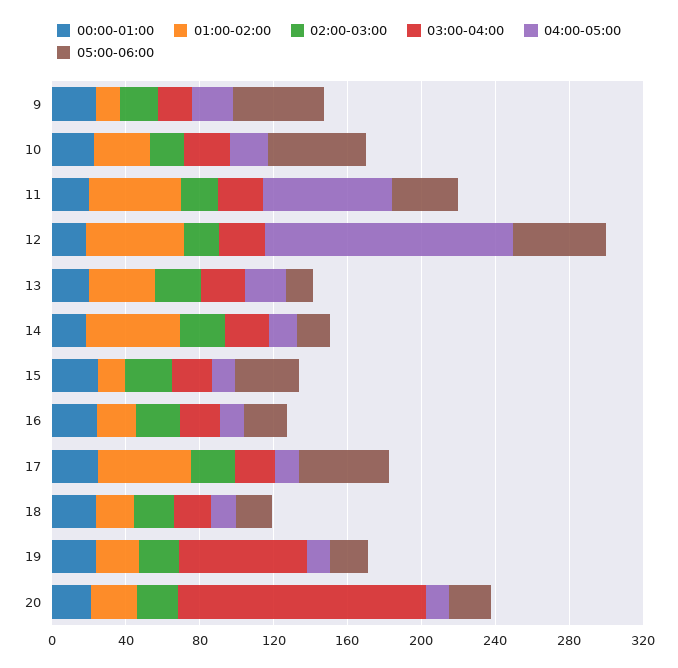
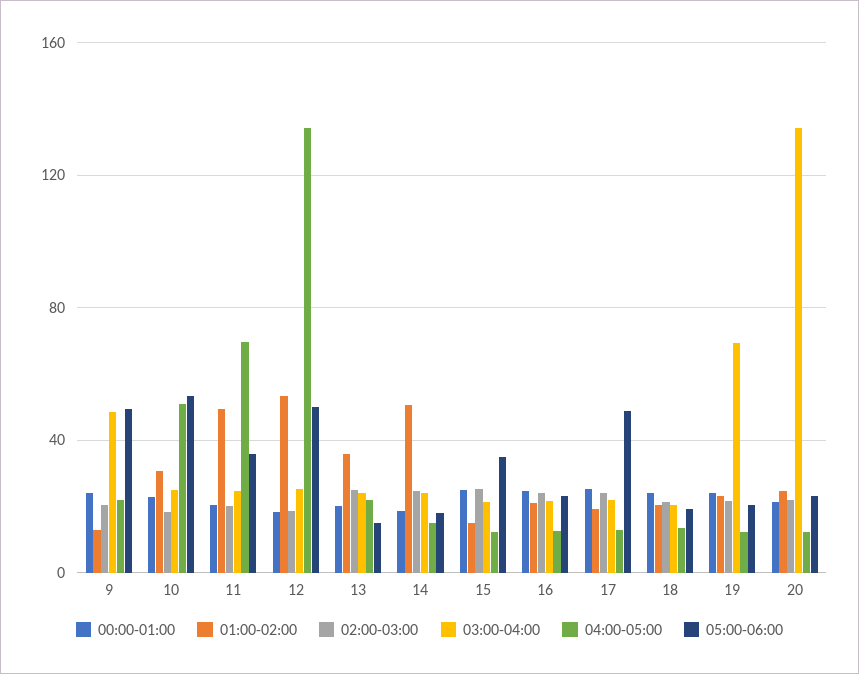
03:00-04:00, 9: 20 -> 50
04:00-05:00, 10: 20 -> 50
01:00-02:00, 17: 50 -> 20

